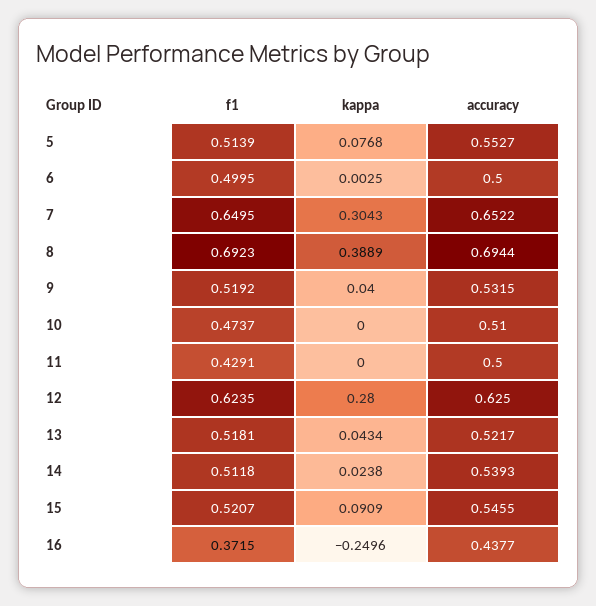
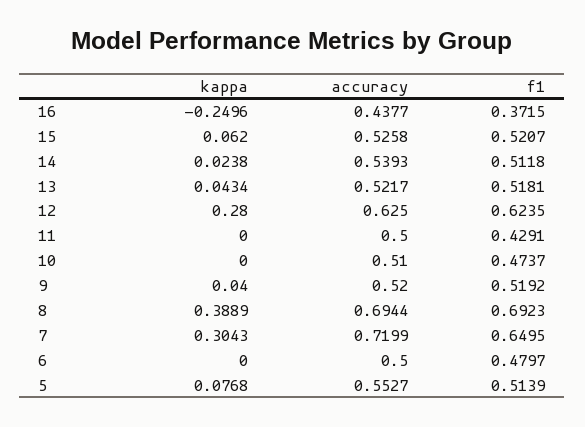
f1, 6: 0.4995 -> 0.4797
kappa, 6: 0.0025 -> 0
accuracy, 7: 0.6522 -> 0.7199
accuracy, 9: 0.5315 -> 0.52
kappa, 15: 0.0909 -> 0.062
accuracy, 15: 0.5455 -> 0.5258

